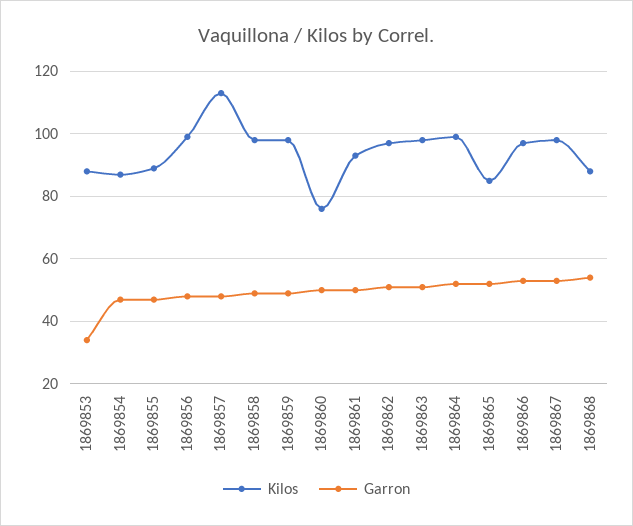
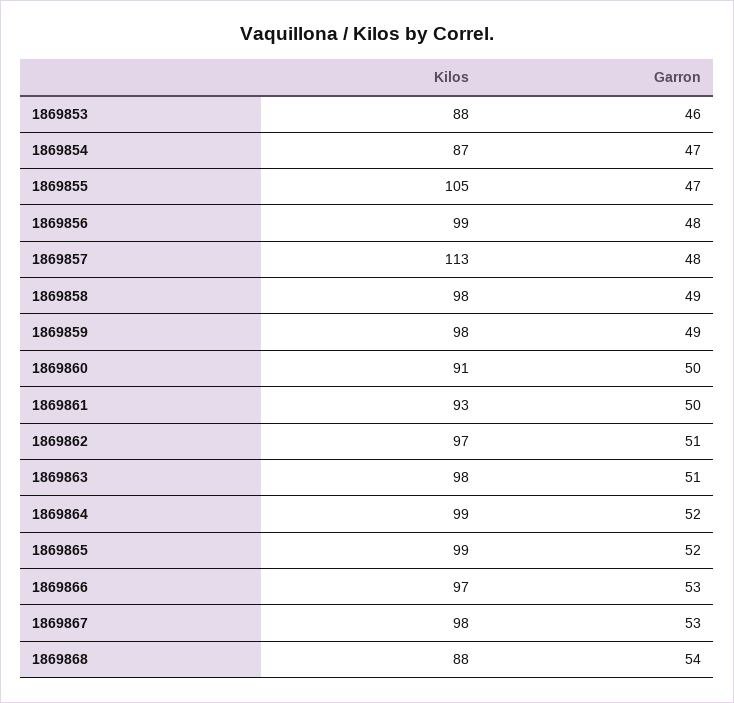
Garron, 1869853: 35 -> 46
Kilos, 1869855: 90 -> 105
Kilos, 1869860: 75 -> 91
Kilos, 1869865: 85 -> 99

